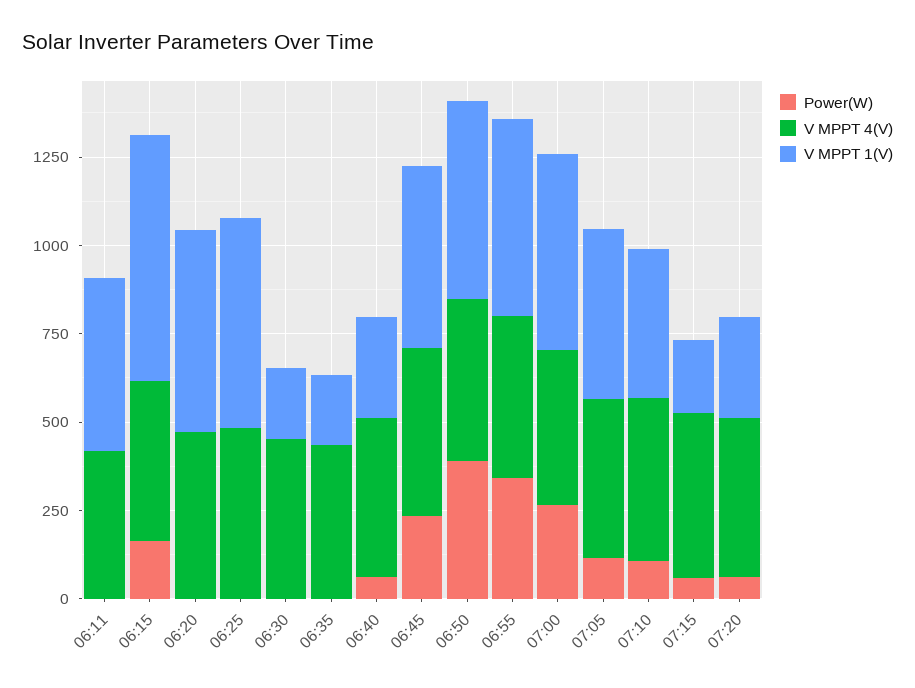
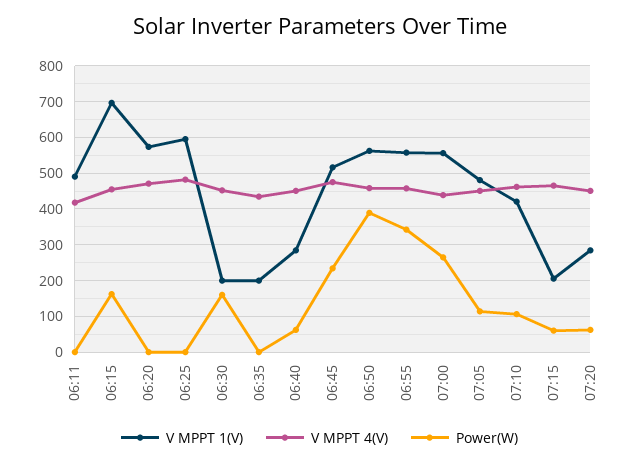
Power(W), 06:30: 0 -> 160

